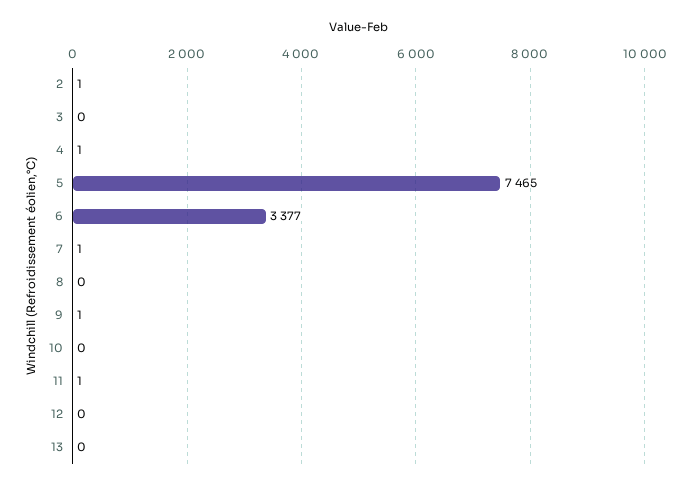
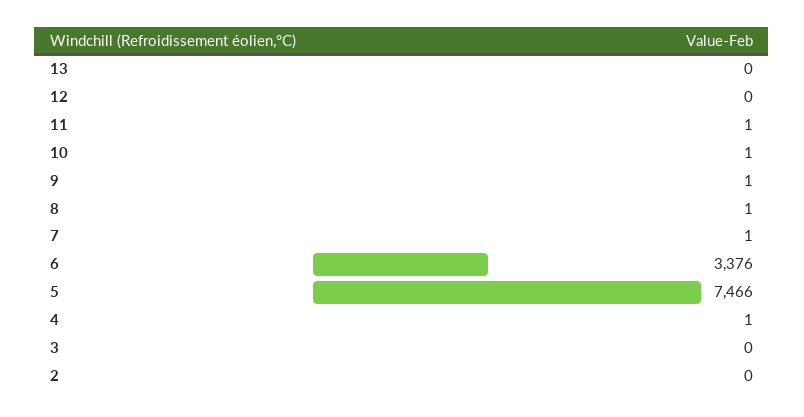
2: 1 -> 0
5: 7465 -> 7466
6: 3377 -> 3376
8: 0 -> 1
10: 0 -> 1

